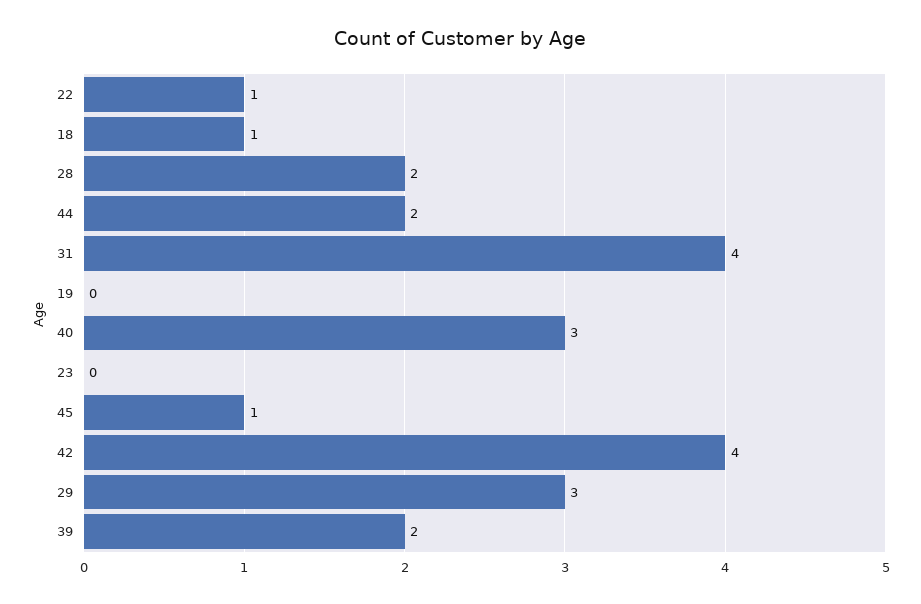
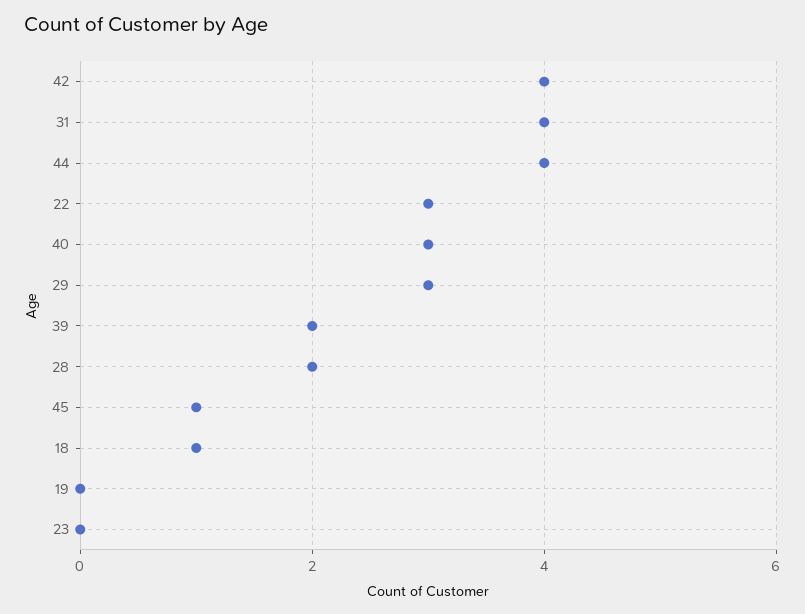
22: 1 -> 3
44: 2 -> 4

